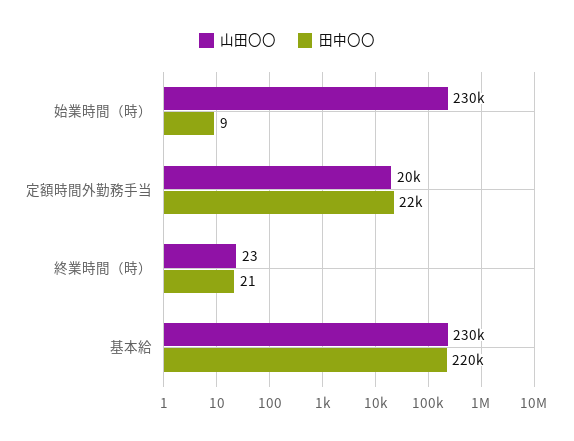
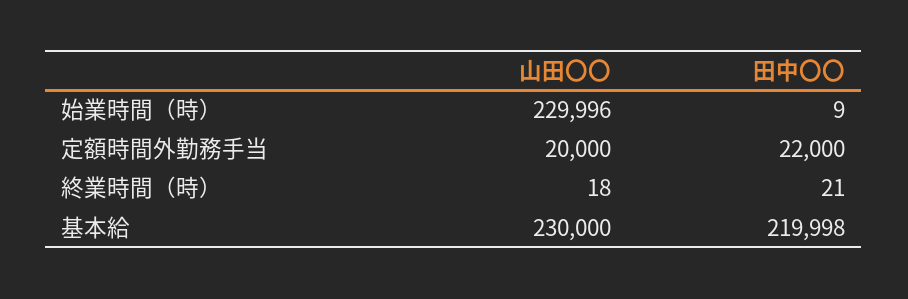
山田〇〇, 終業時間（時）: 23 -> 18
田中〇〇, 基本給: 220000 -> 219998

